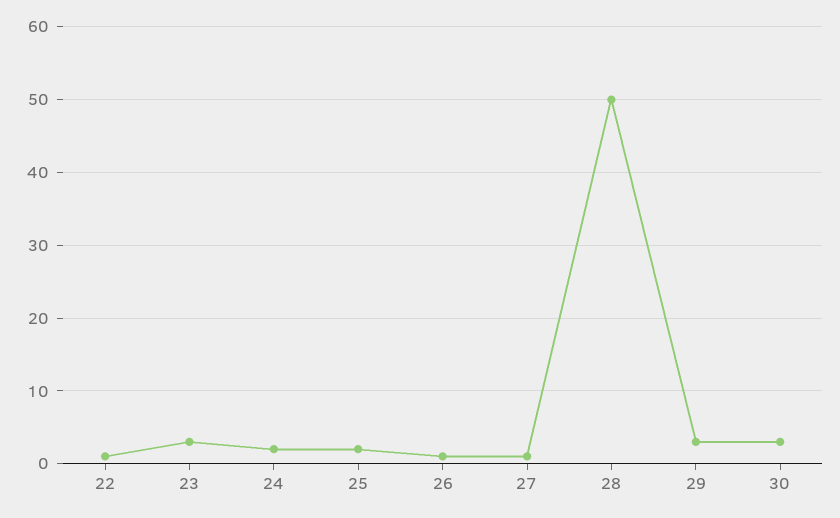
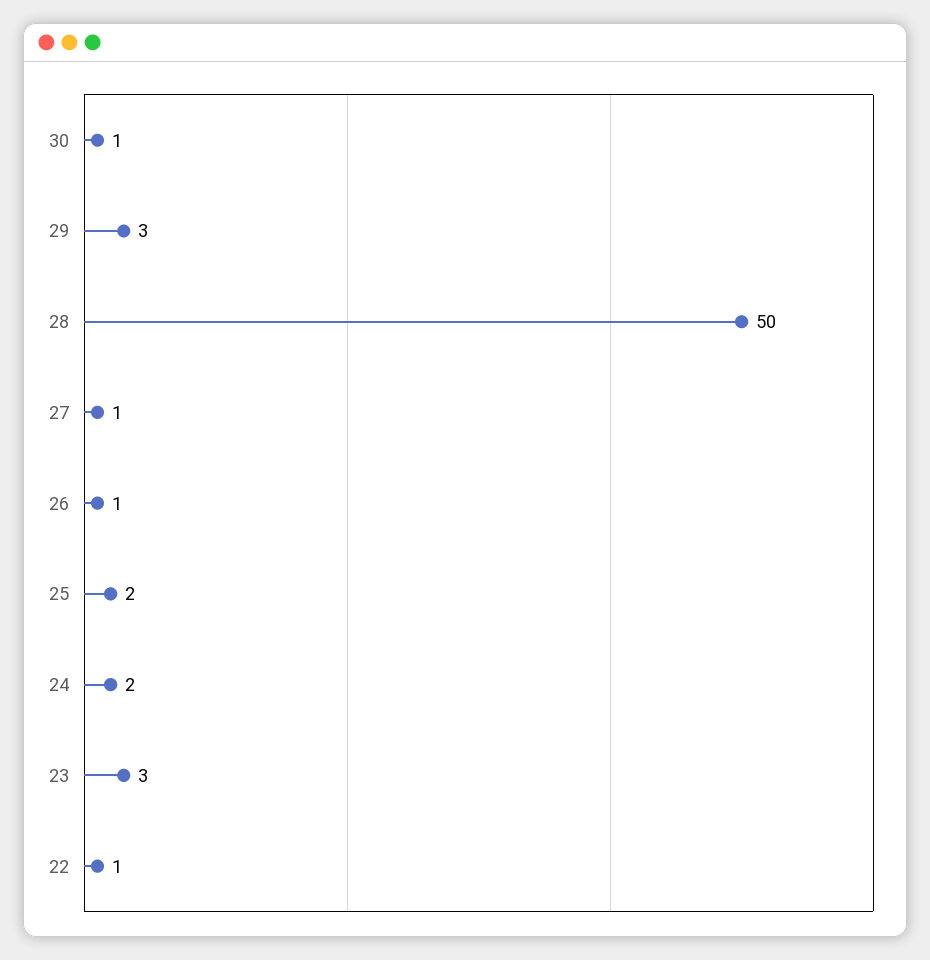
30: 3 -> 1

